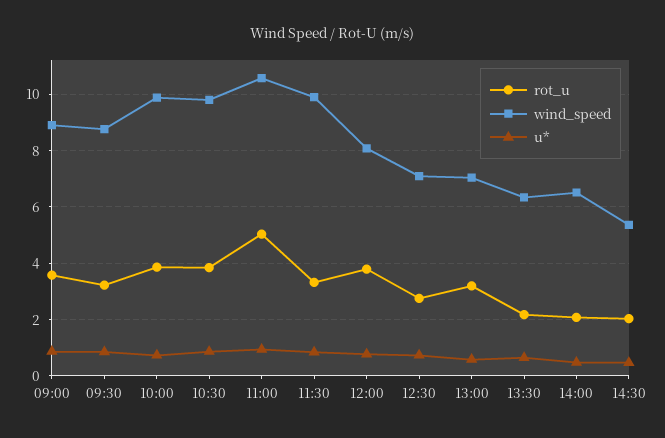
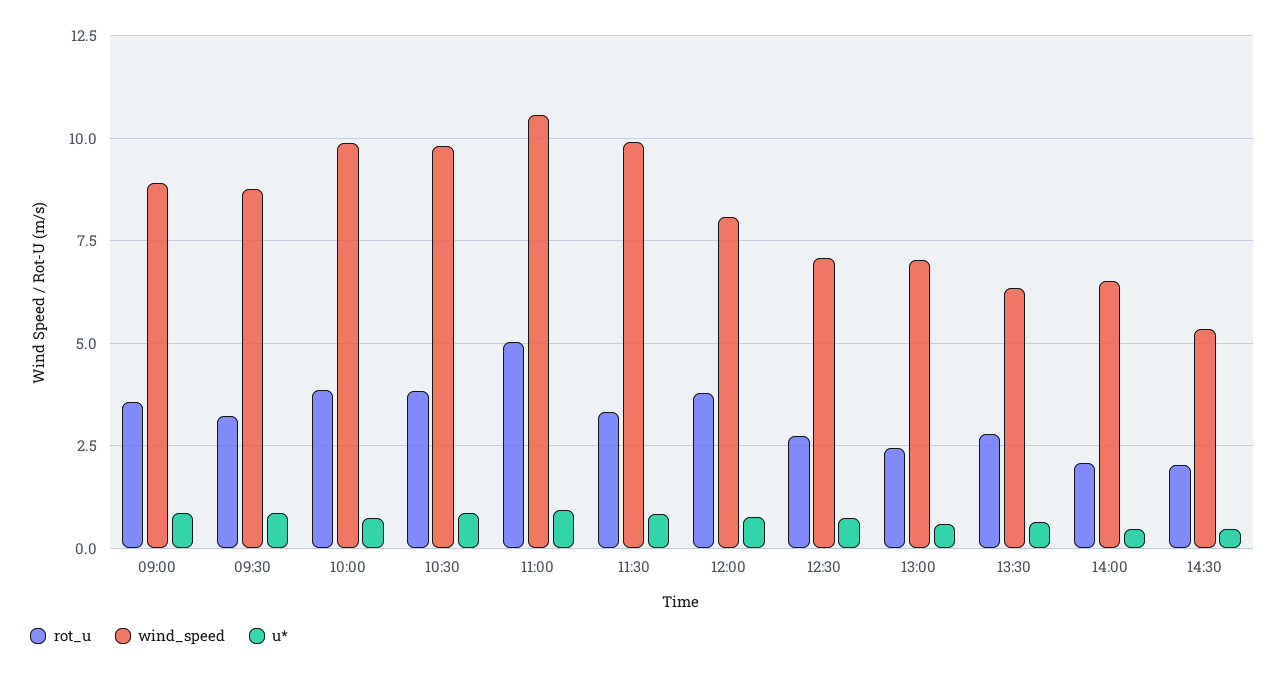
rot_u, 13:00: 3.25 -> 2.5
rot_u, 13:30: 2.25 -> 2.75

